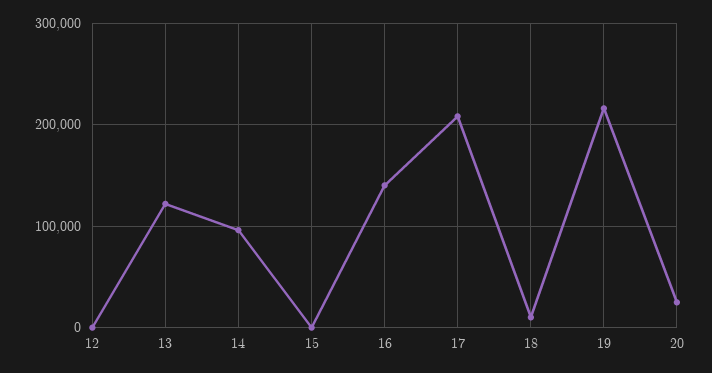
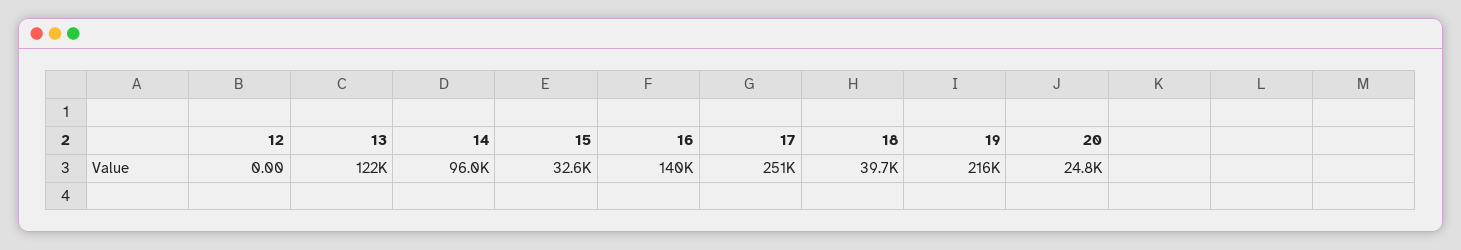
15: 0 -> 32600
17: 210000 -> 251000
18: 10000 -> 39700

